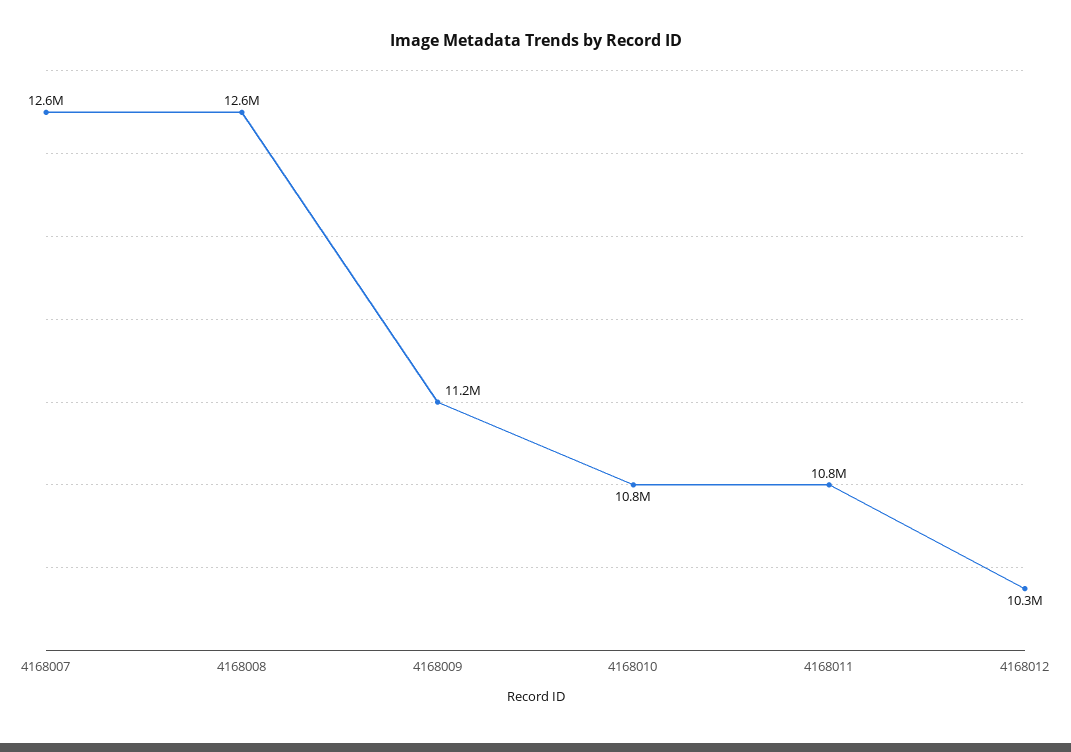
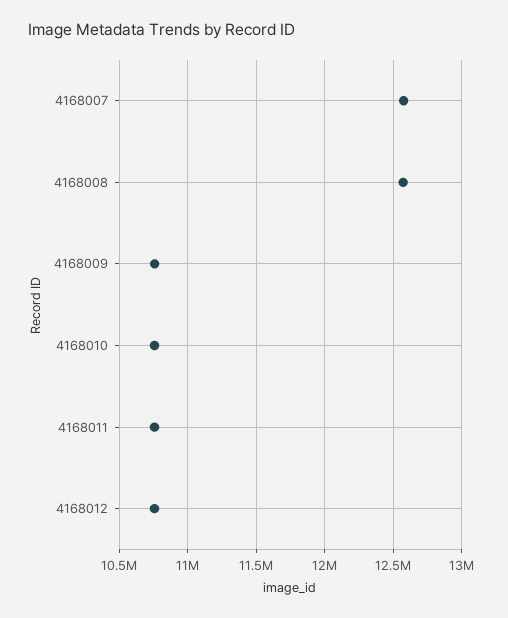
4168009: 11200000 -> 10750000
4168012: 10300000 -> 10750000

